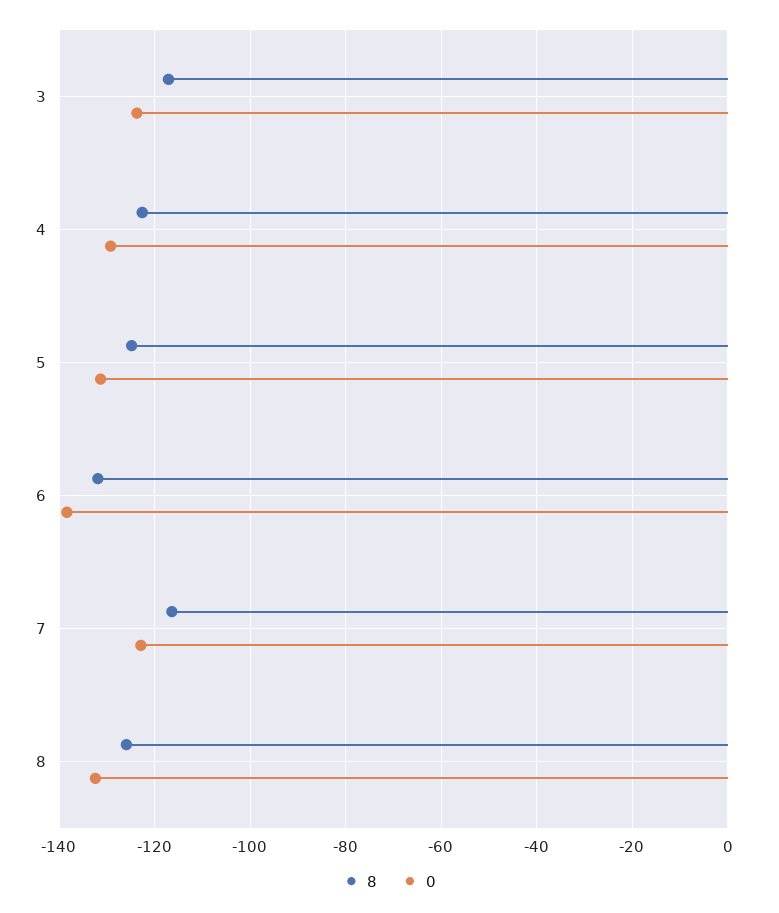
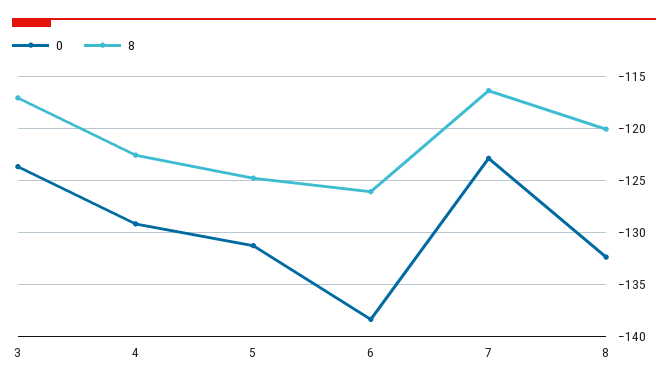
8, 6: -132 -> -126
8, 8: -126 -> -120

